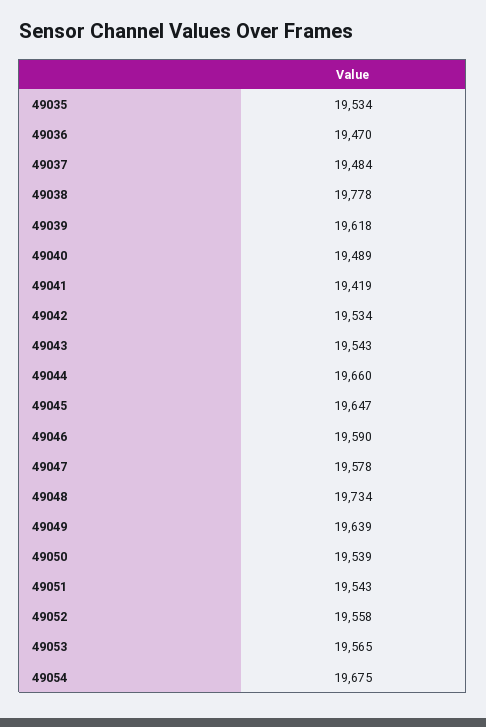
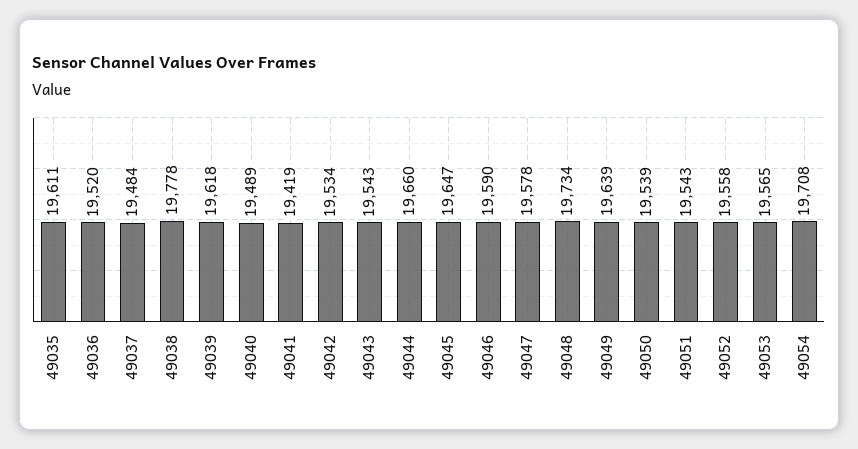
49035: 19534 -> 19611
49036: 19470 -> 19520
49054: 19675 -> 19708

